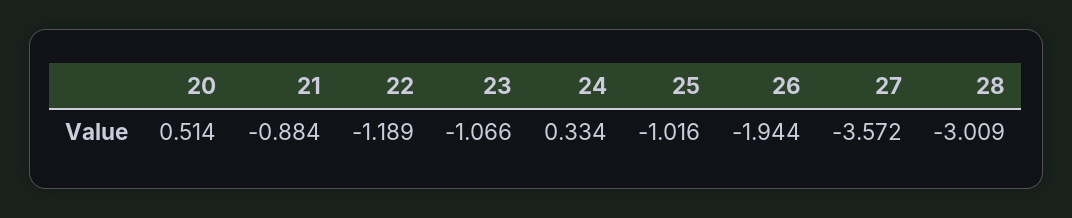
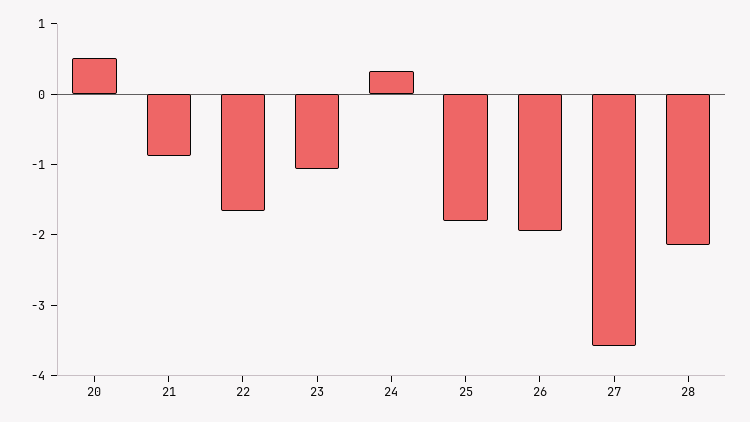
22: -1.189 -> -1.6
25: -1.016 -> -1.8
28: -3.009 -> -2.2

